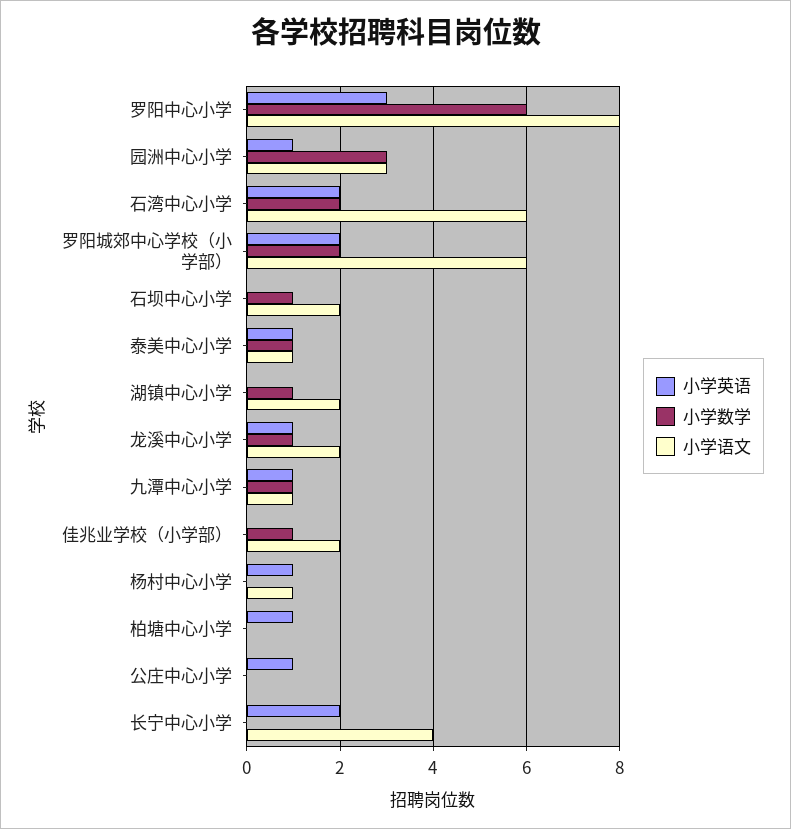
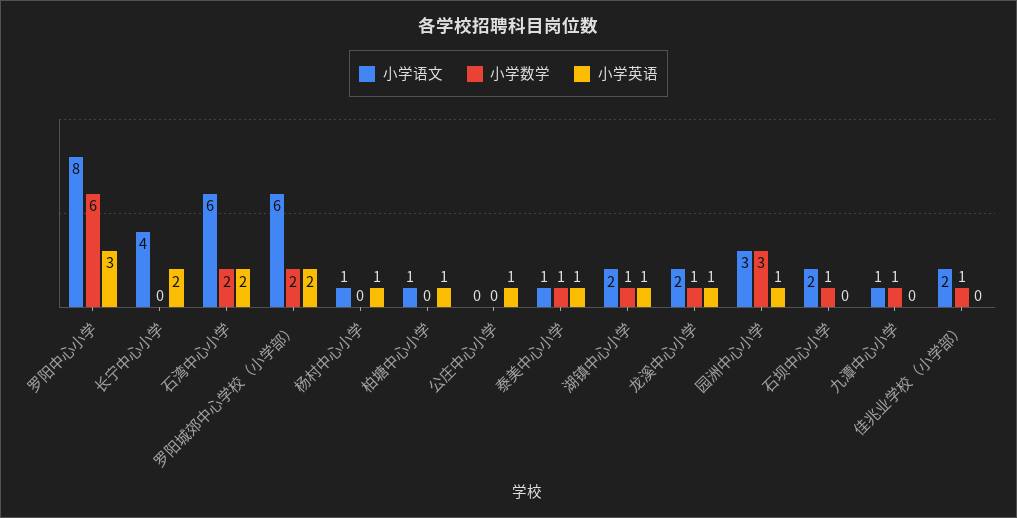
小学英语, 湖镇中心小学: 0 -> 1
小学英语, 九潭中心小学: 1 -> 0
小学语文, 柏塘中心小学: 0 -> 1

